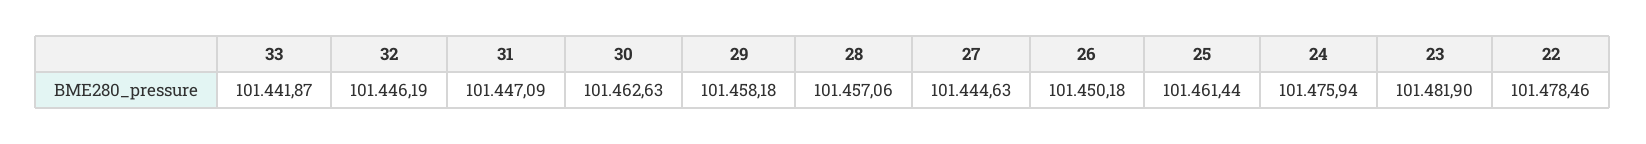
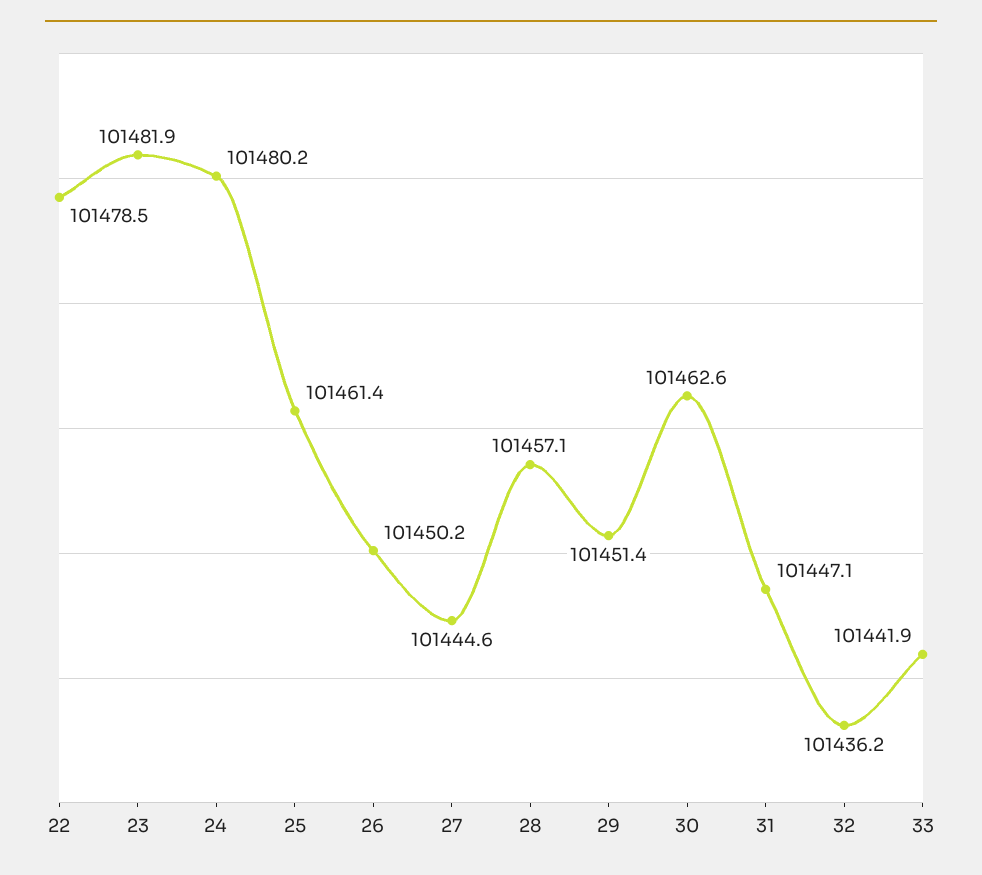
32: 101446.19 -> 101436.2
29: 101458.18 -> 101451.4
24: 101475.94 -> 101480.2

